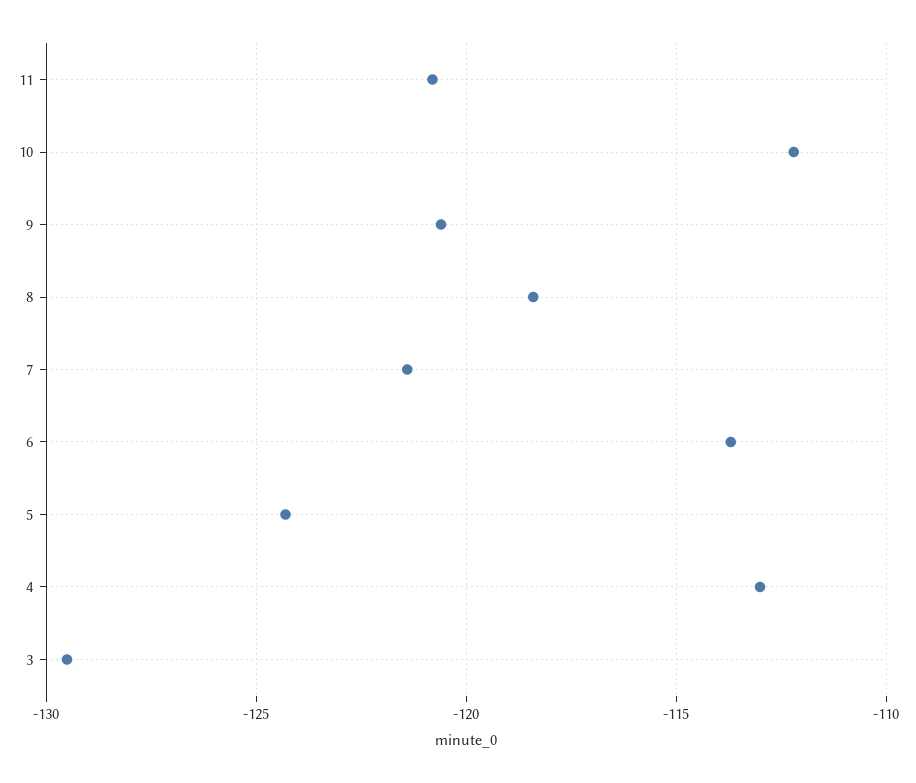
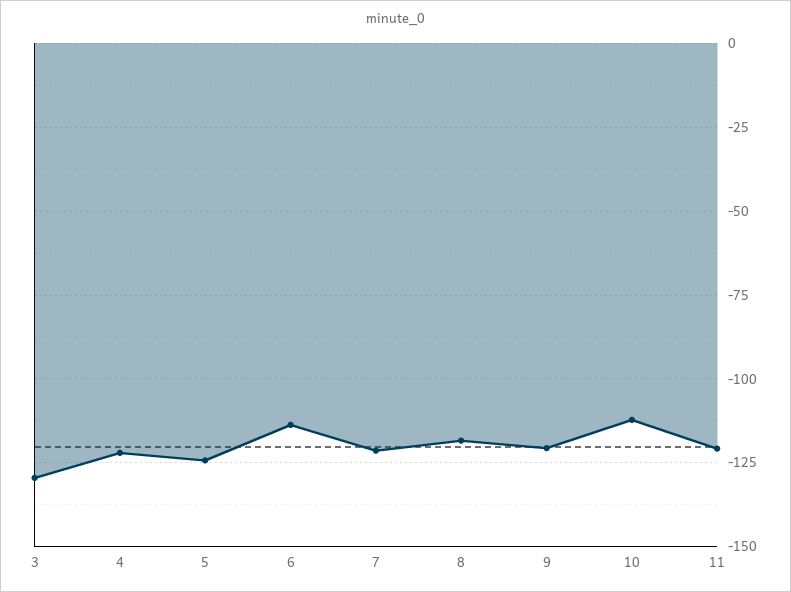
4: -113 -> -122.5

